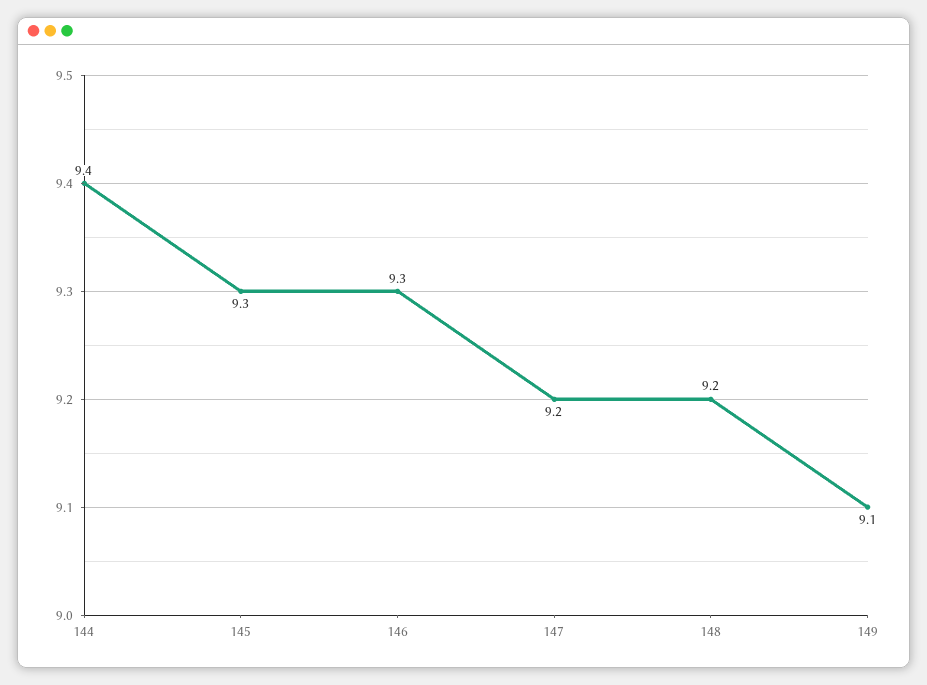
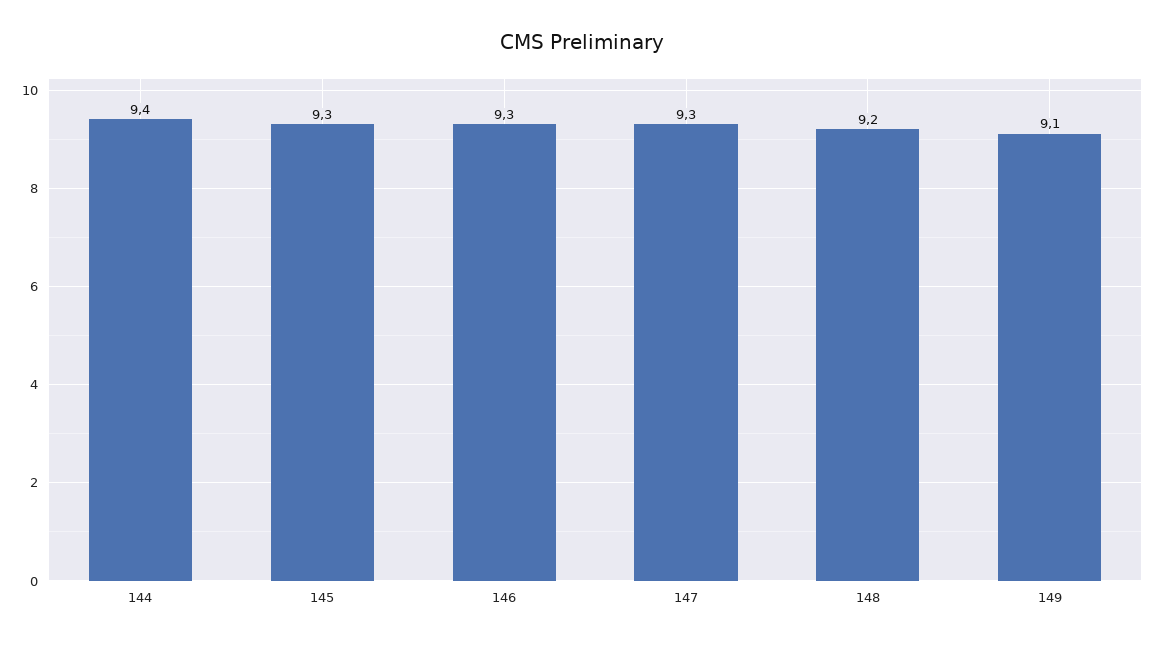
147: 9.2 -> 9.3

